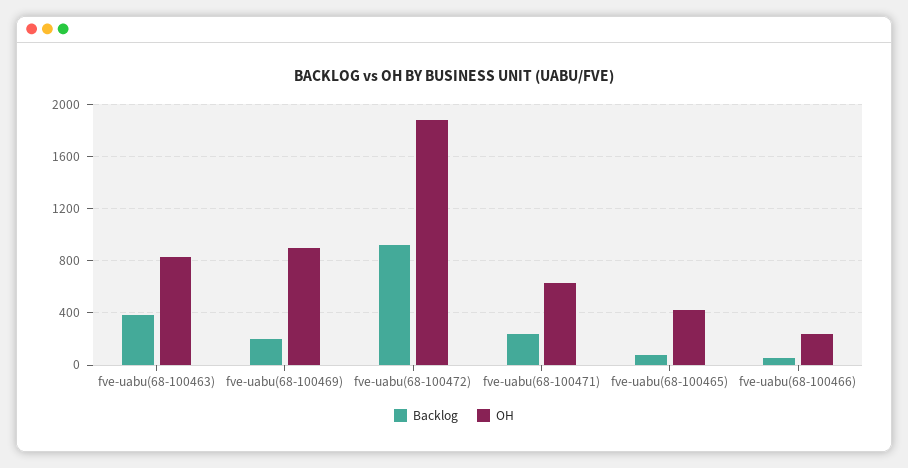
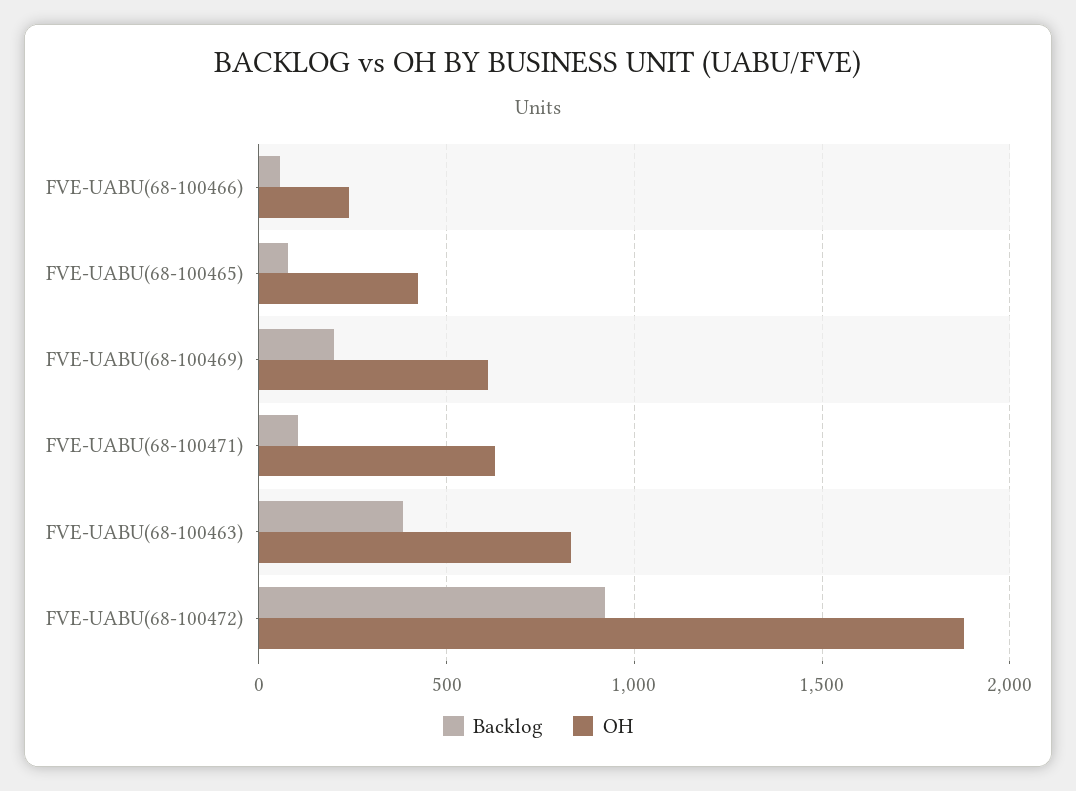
OH, fve-uabu(68-100469): 900 -> 600
Backlog, fve-uabu(68-100471): 250 -> 100

